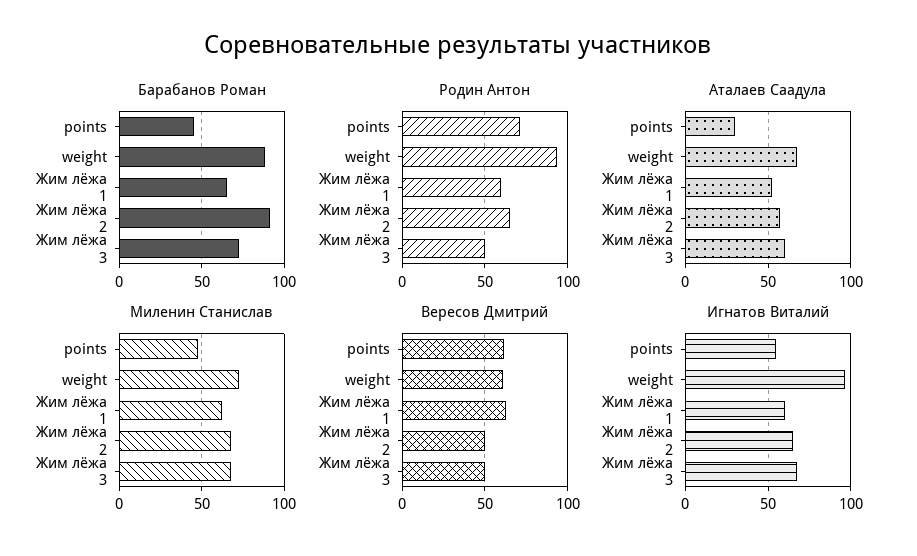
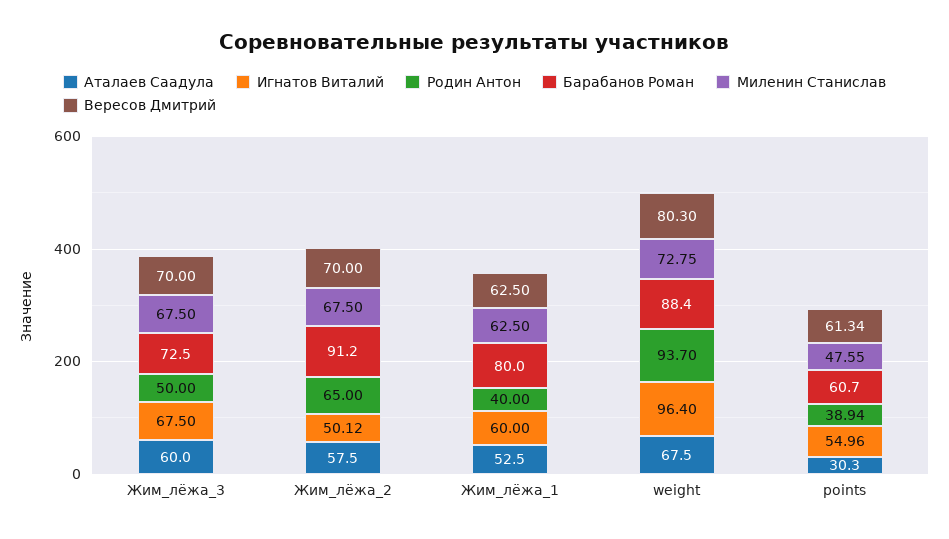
Барабанов Роман, points: 45 -> 60.7
Барабанов Роман, Жим лёжа 1: 65 -> 80
Родин Антон, points: 70 -> 38.94
Родин Антон, Жим лёжа 1: 60 -> 40
Вересов Дмитрий, weight: 60 -> 80.3
Вересов Дмитрий, Жим лёжа 2: 50 -> 70
Вересов Дмитрий, Жим лёжа 3: 50 -> 70
Игнатов Виталий, Жим лёжа 2: 65 -> 50.12

